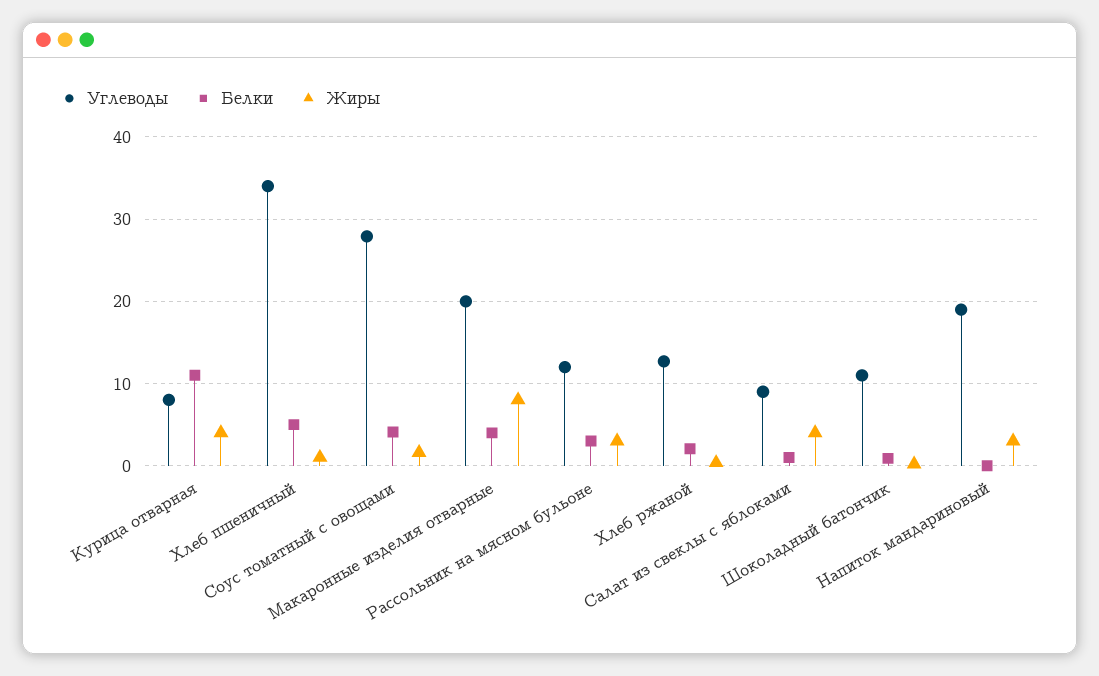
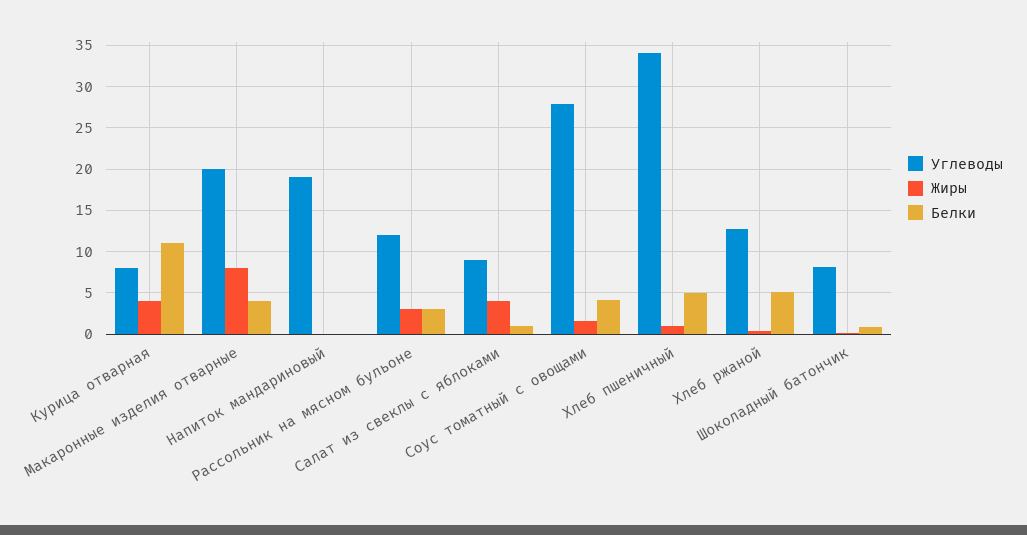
Белки, Хлеб ржаной: 2 -> 5
Углеводы, Шоколадный батончик: 11 -> 8
Жиры, Напиток мандариновый: 3 -> 0

